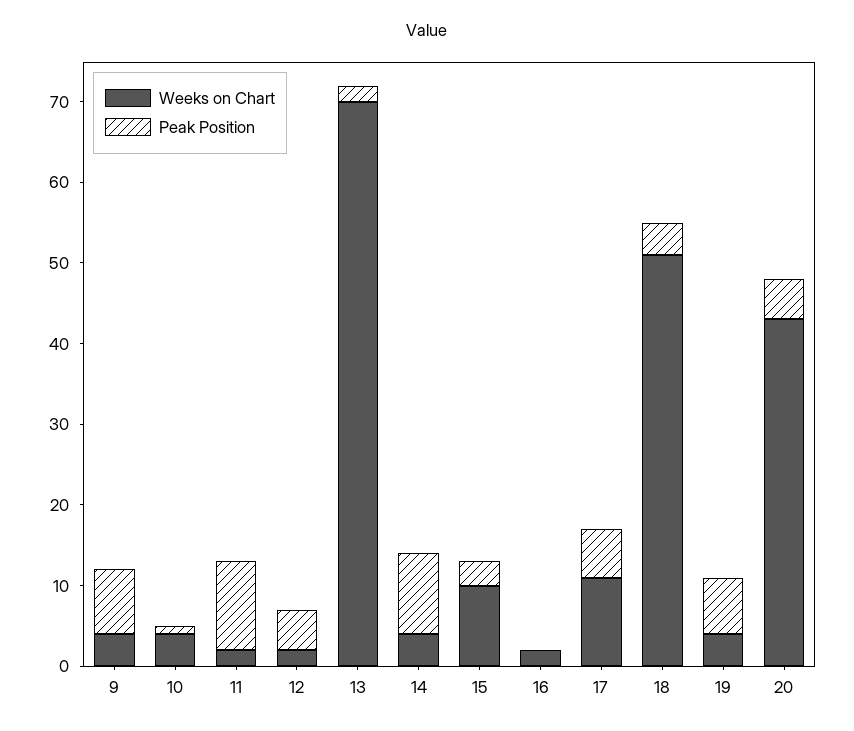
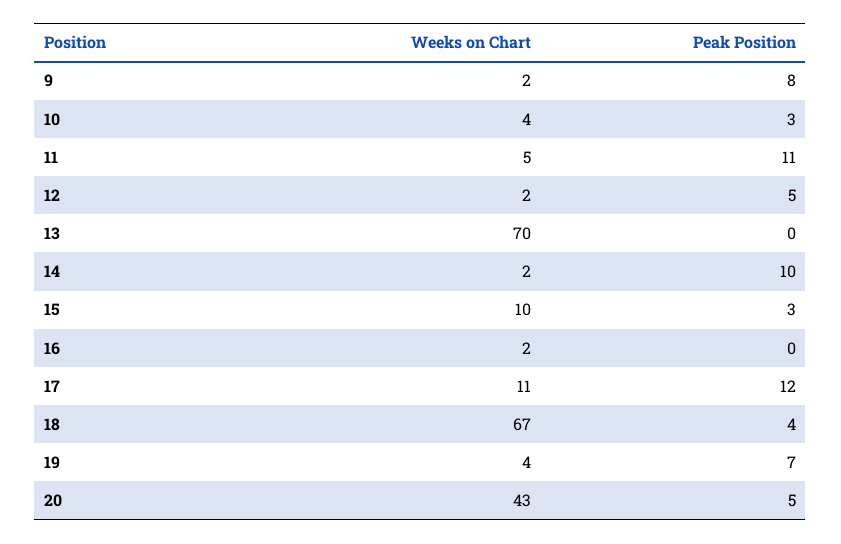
Weeks on Chart, 9: 4 -> 2
Peak Position, 10: 1 -> 3
Weeks on Chart, 11: 2 -> 5
Peak Position, 13: 2 -> 0
Weeks on Chart, 14: 4 -> 2
Peak Position, 17: 6 -> 12
Weeks on Chart, 18: 51 -> 67

